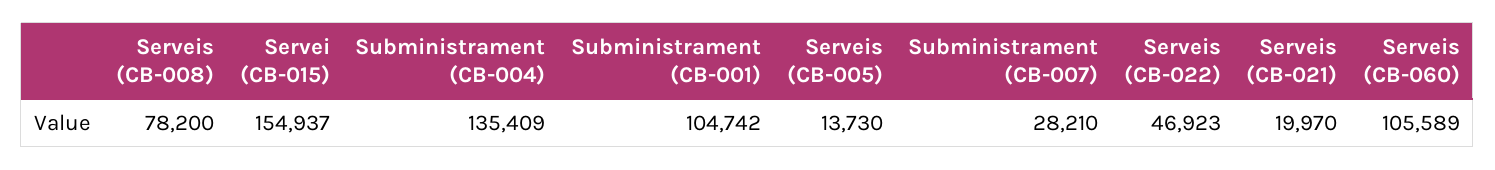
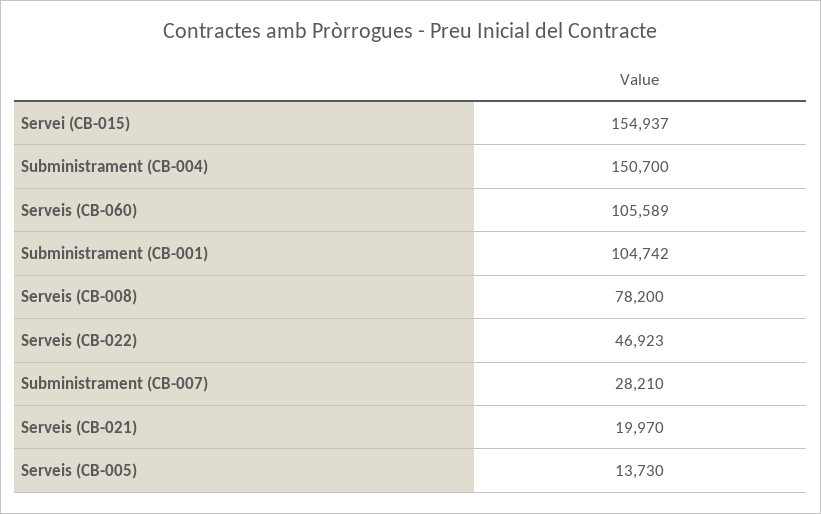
Subministrament (CB-004): 135409 -> 150700

